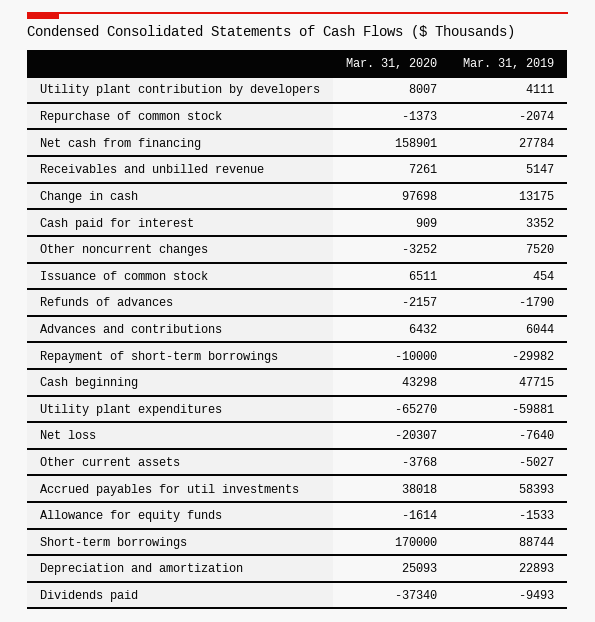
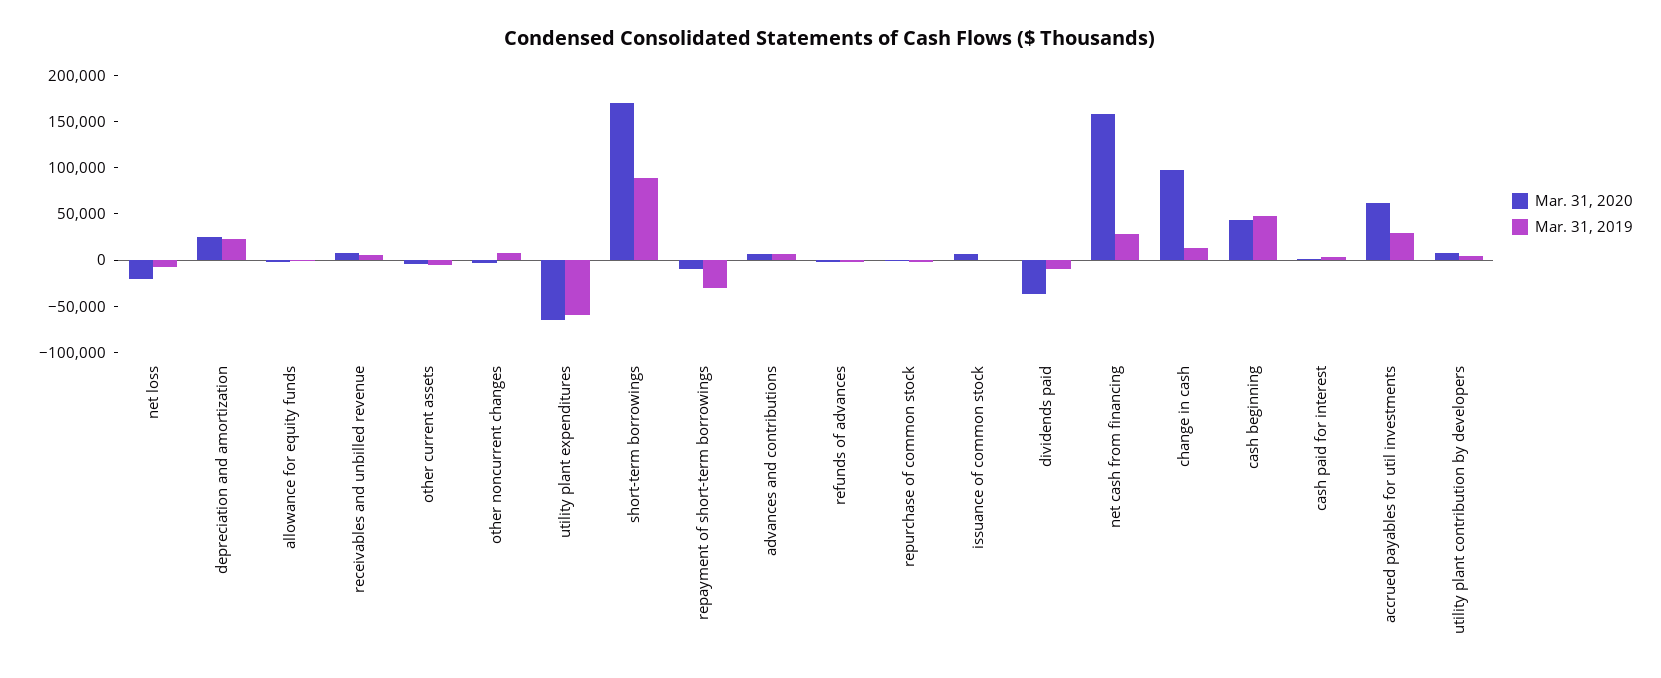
Mar. 31, 2020, Accrued payables for util investments: 38018 -> 60000
Mar. 31, 2019, Accrued payables for util investments: 58393 -> 30000

